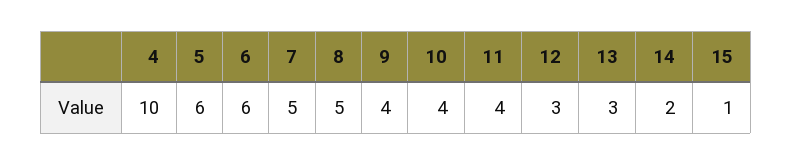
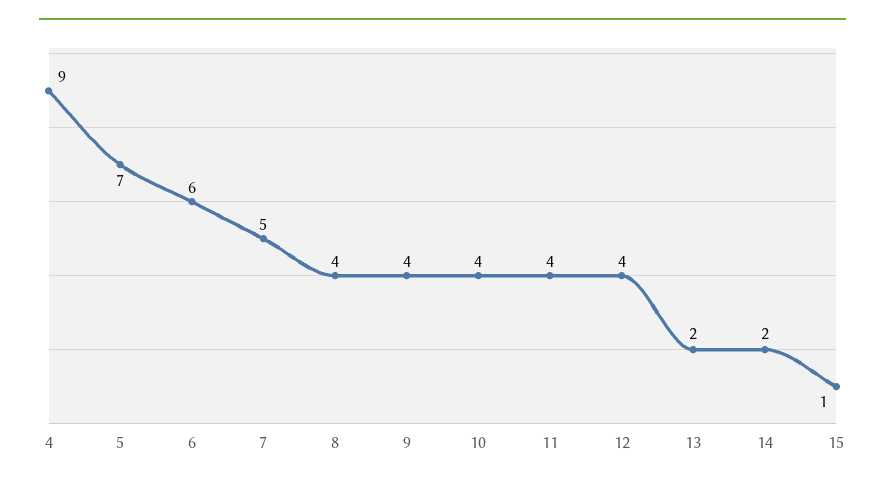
4: 10 -> 9
5: 6 -> 7
8: 5 -> 4
12: 3 -> 4
13: 3 -> 2

